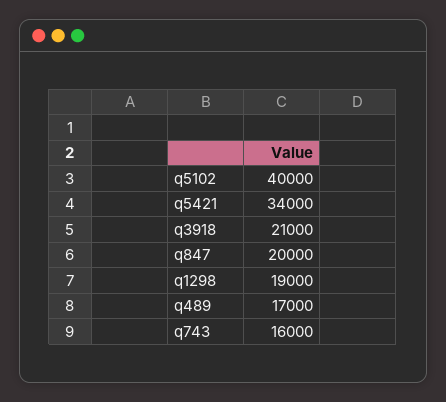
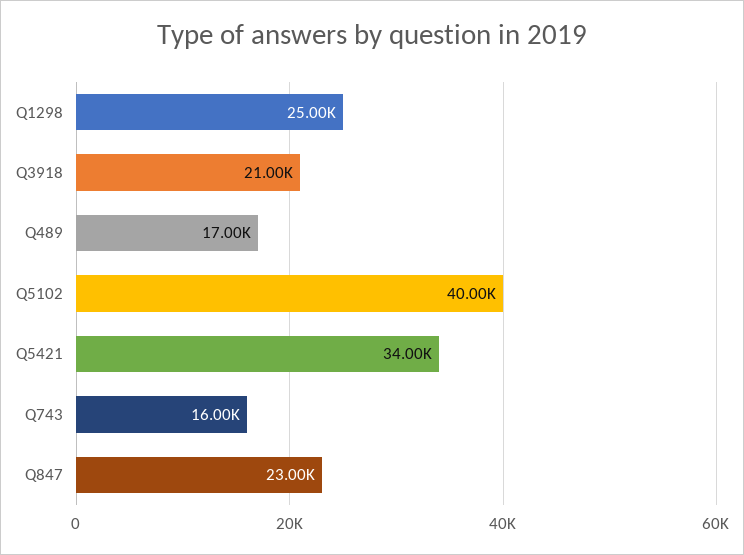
q847: 20000 -> 23000
q1298: 19000 -> 25000

